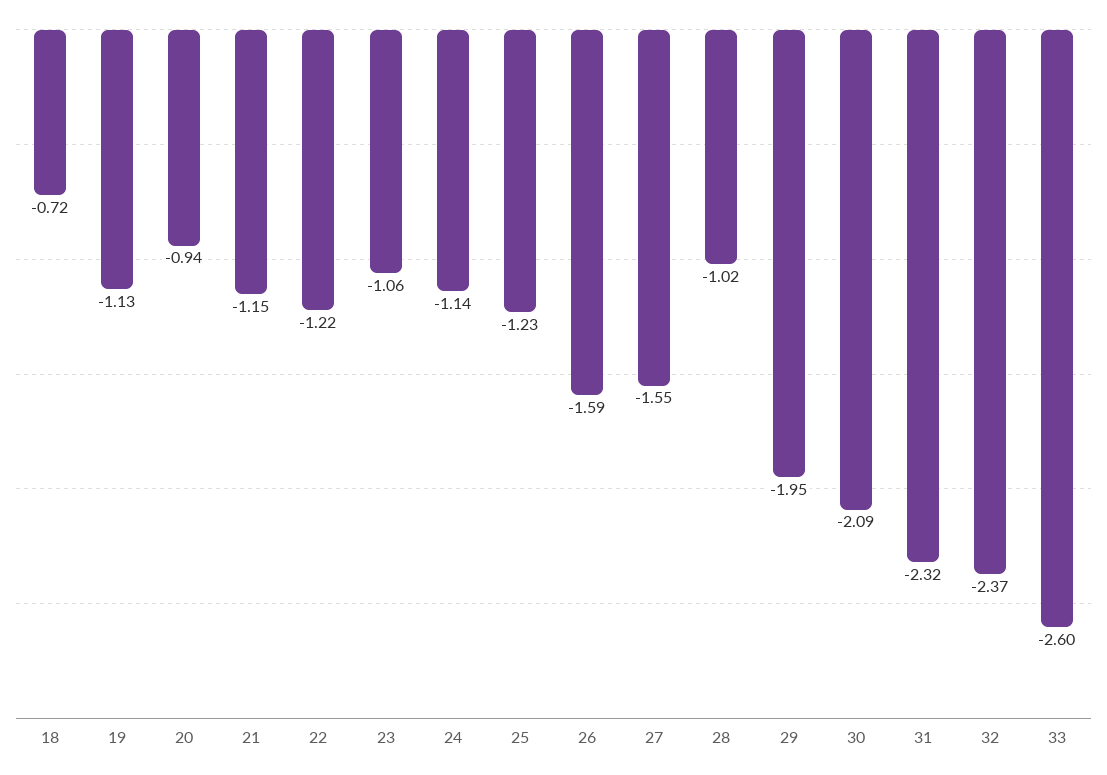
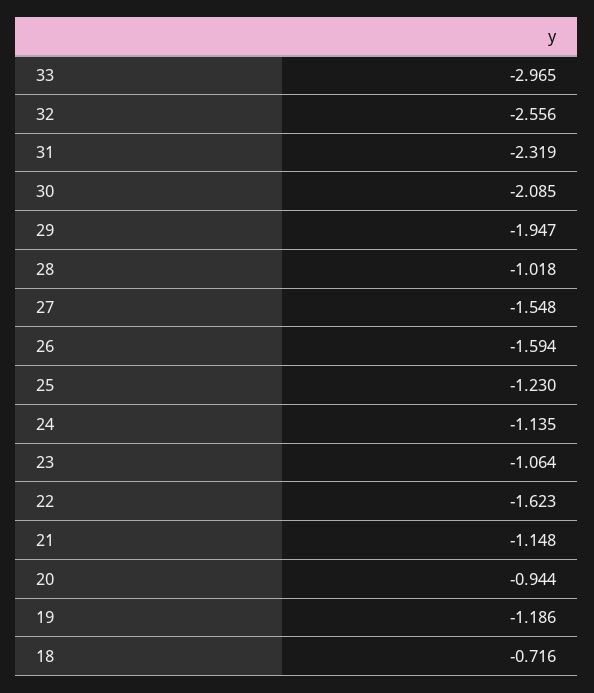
19: -1.13 -> -1.186
22: -1.22 -> -1.623
32: -2.37 -> -2.556
33: -2.6 -> -2.965

